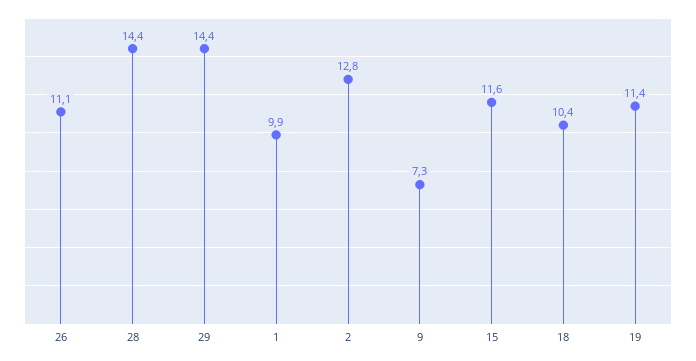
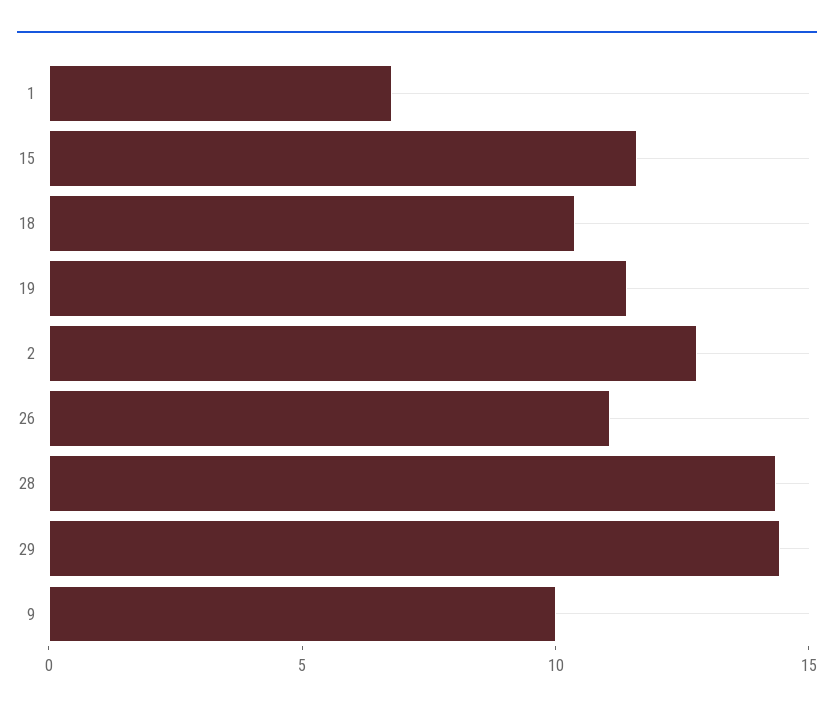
1: 9.9 -> 7
9: 7.3 -> 10

